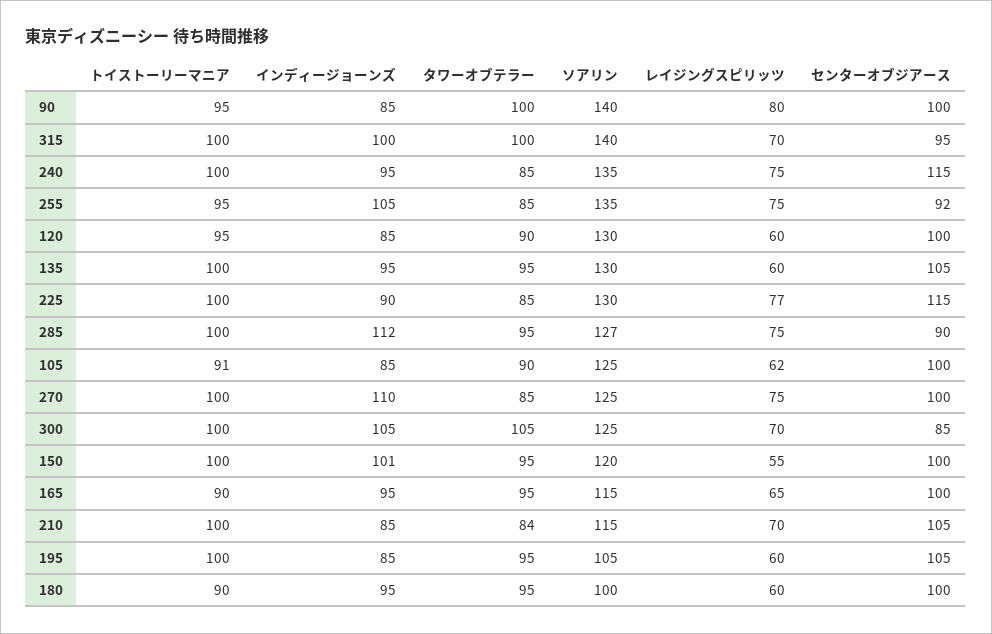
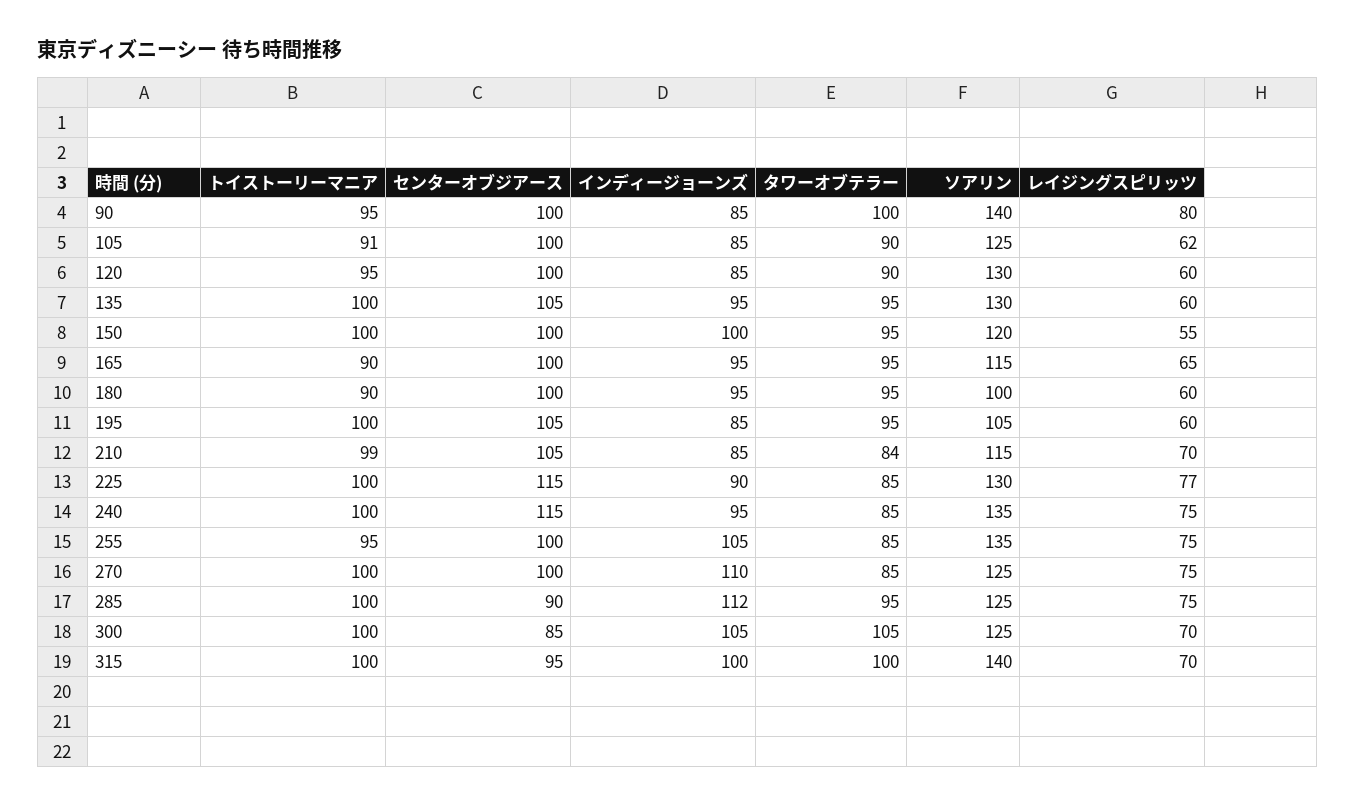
センターオブジアース, 255: 92 -> 100
ソアリン, 285: 127 -> 125
インディージョーンズ, 150: 101 -> 100
トイストーリーマニア, 210: 100 -> 99

